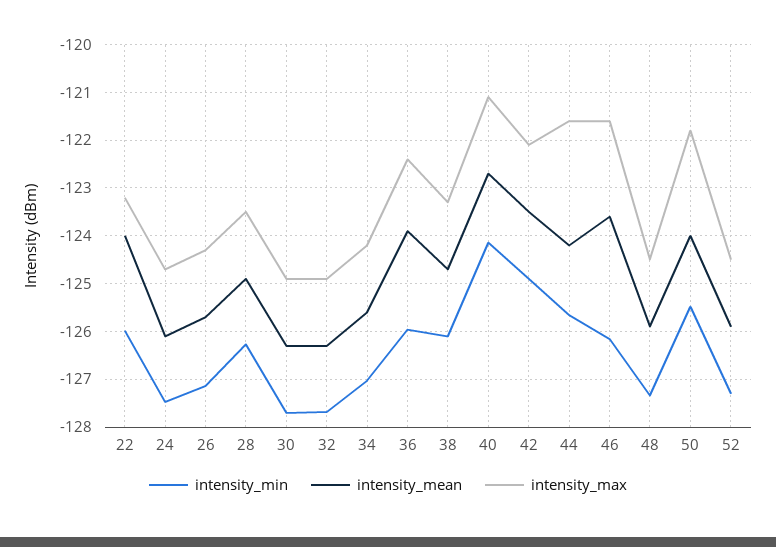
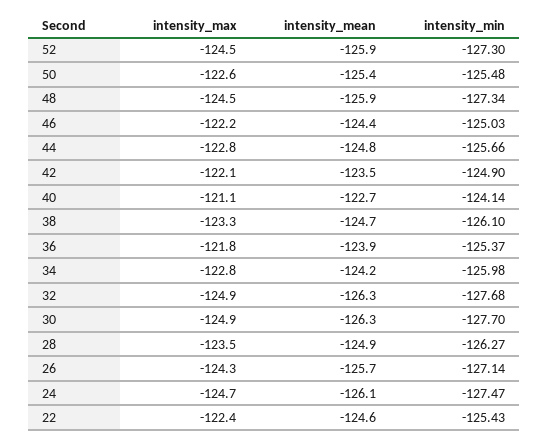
intensity_min, 22: -126 -> -125.43
intensity_mean, 22: -124 -> -124.6
intensity_max, 22: -123.2 -> -122.4
intensity_min, 34: -127 -> -125.98
intensity_mean, 34: -125.6 -> -124.2
intensity_max, 34: -124.2 -> -122.8
intensity_min, 36: -126 -> -125.37
intensity_max, 36: -122.4 -> -121.8
intensity_mean, 44: -124.2 -> -124.8
intensity_max, 44: -121.6 -> -122.8
intensity_min, 46: -126.2 -> -125.03
intensity_mean, 46: -123.6 -> -124.4
intensity_max, 46: -121.6 -> -122.2
intensity_mean, 50: -124 -> -125.4
intensity_max, 50: -121.8 -> -122.6

